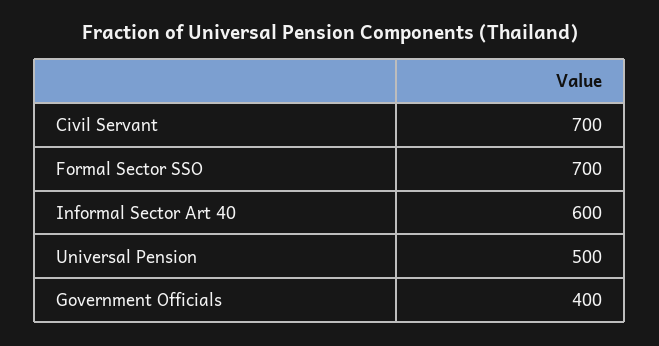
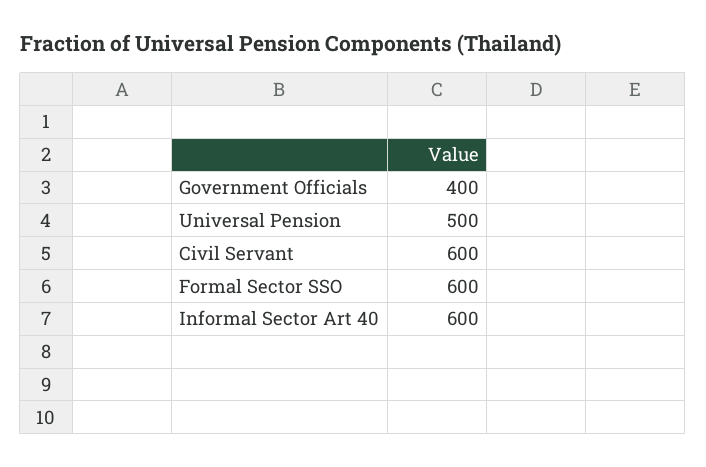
Civil Servant: 700 -> 600
Formal Sector SSO: 700 -> 600

